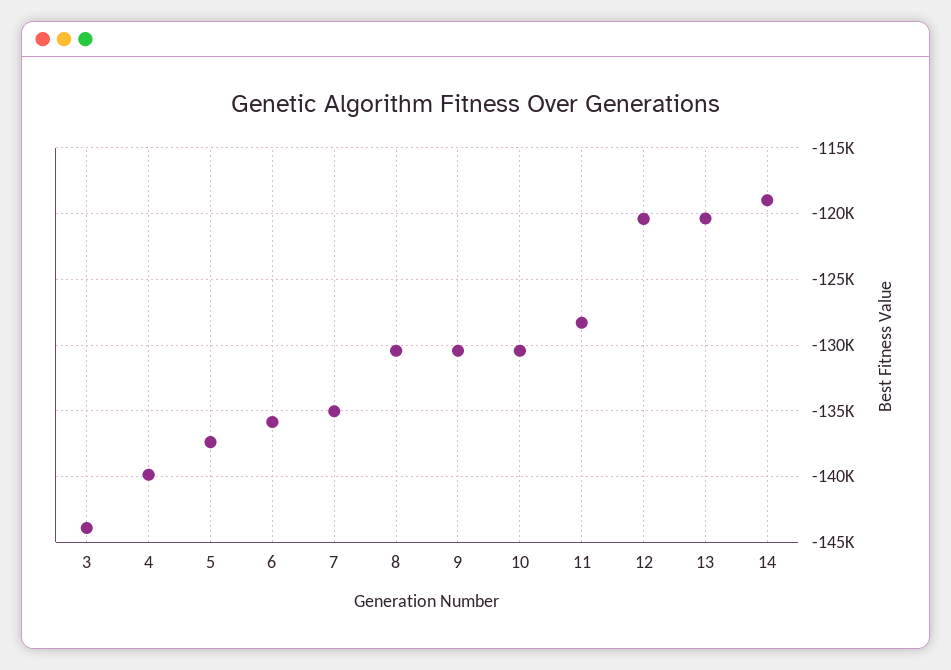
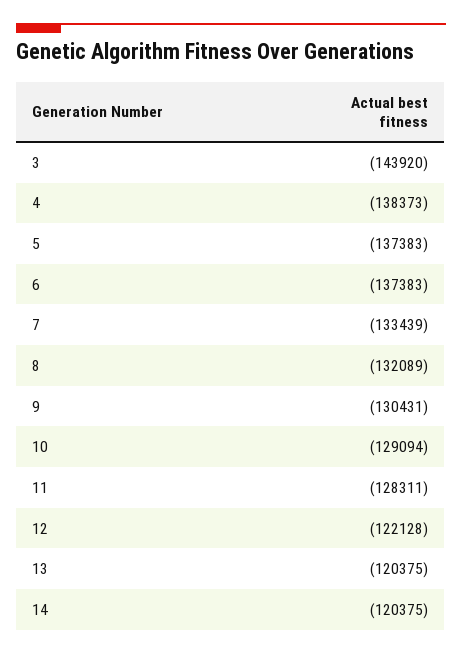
4: -140000 -> -138373
6: -136000 -> -137383
7: -135000 -> -133439
8: -130500 -> -132089
10: -130500 -> -129094
12: -120500 -> -122128
14: -119000 -> -120375

